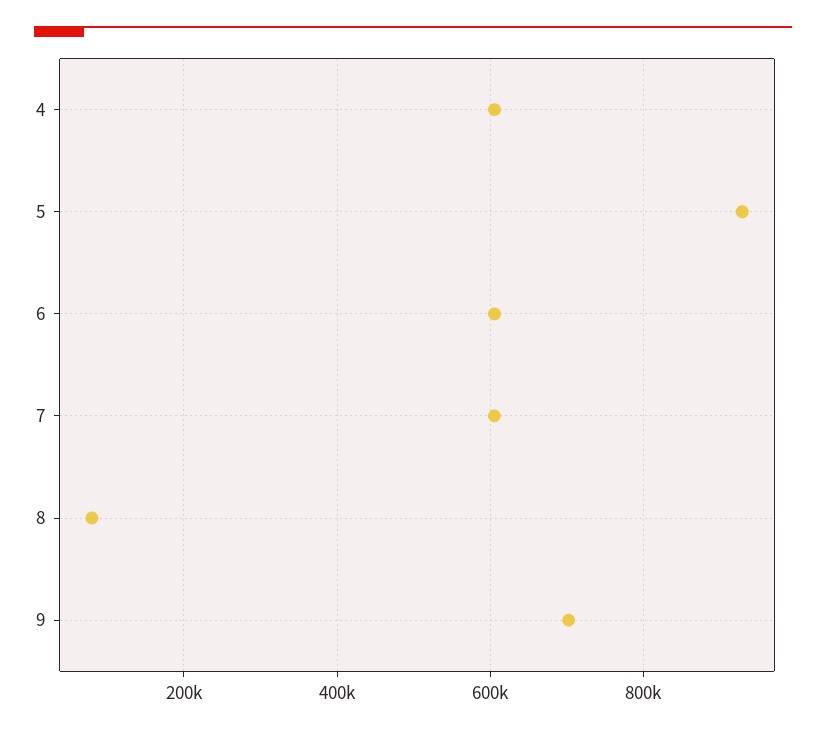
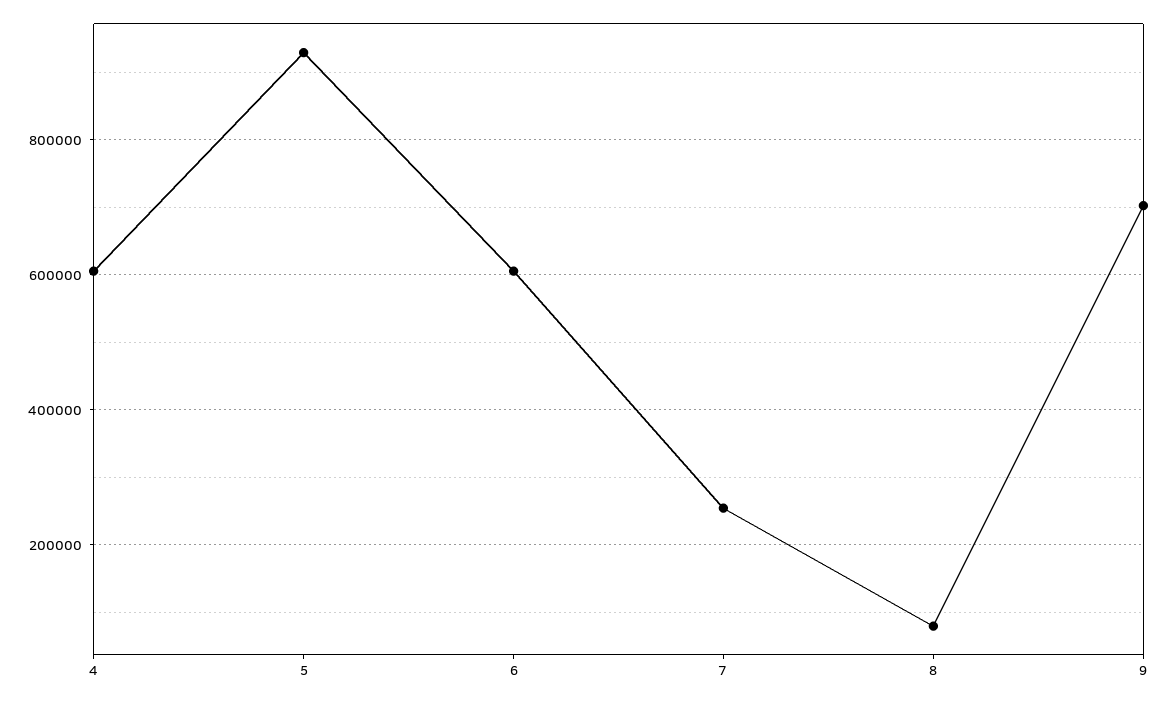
7: 600000 -> 260000

